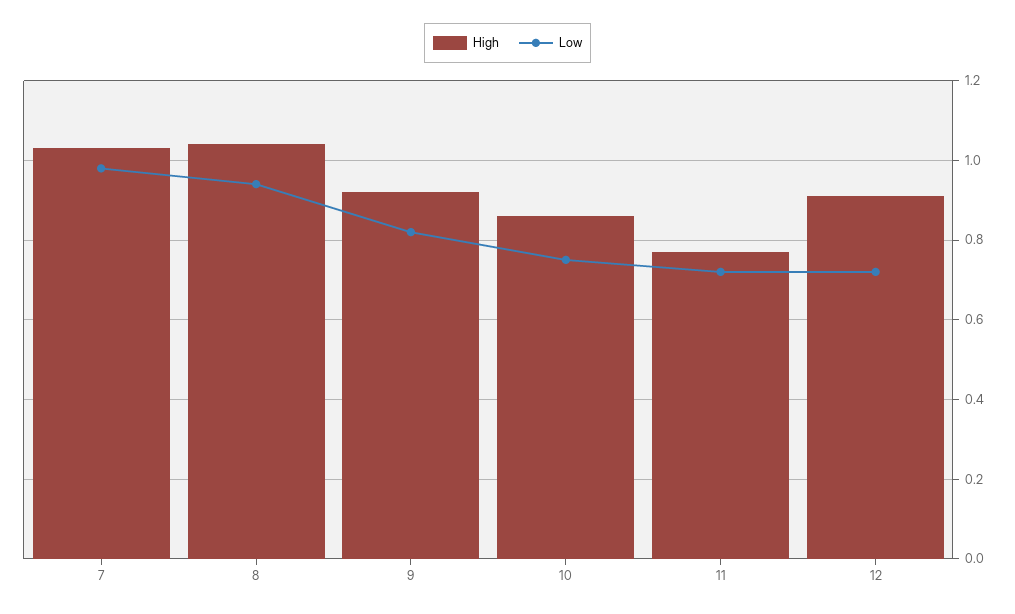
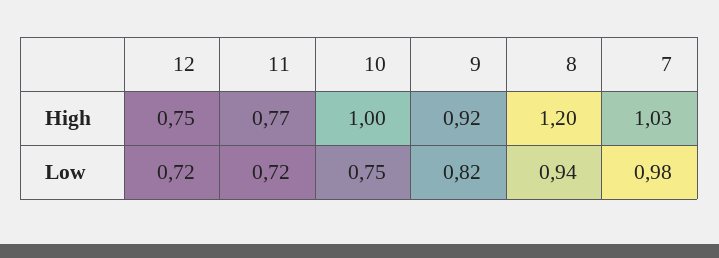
High, 8: 1.05 -> 1.2
High, 10: 0.85 -> 1
High, 12: 0.9 -> 0.75

